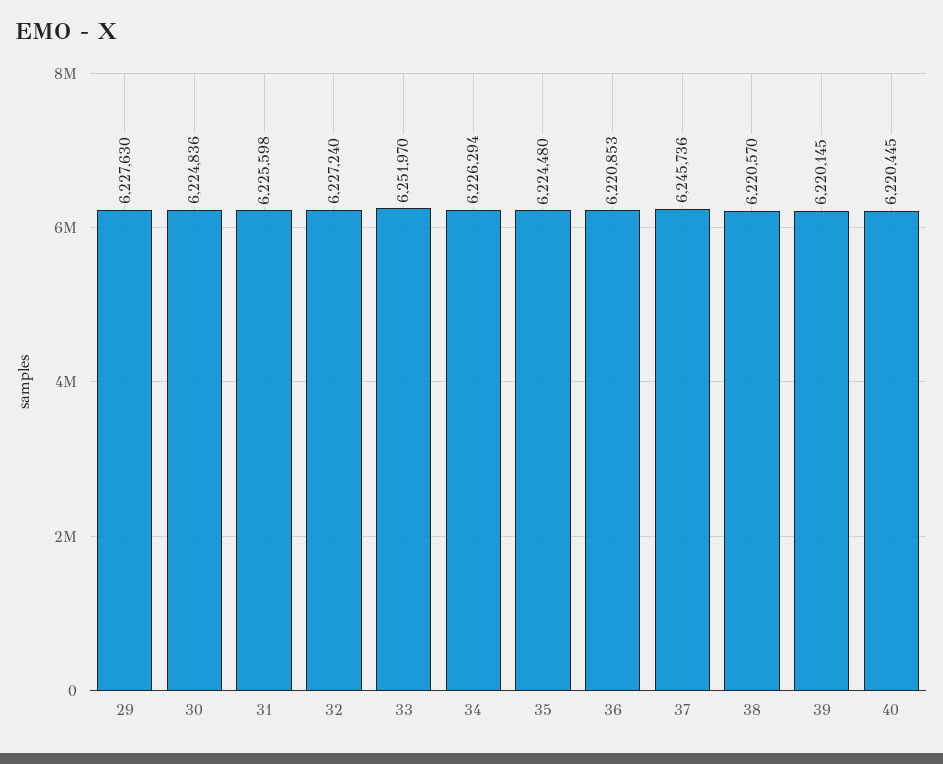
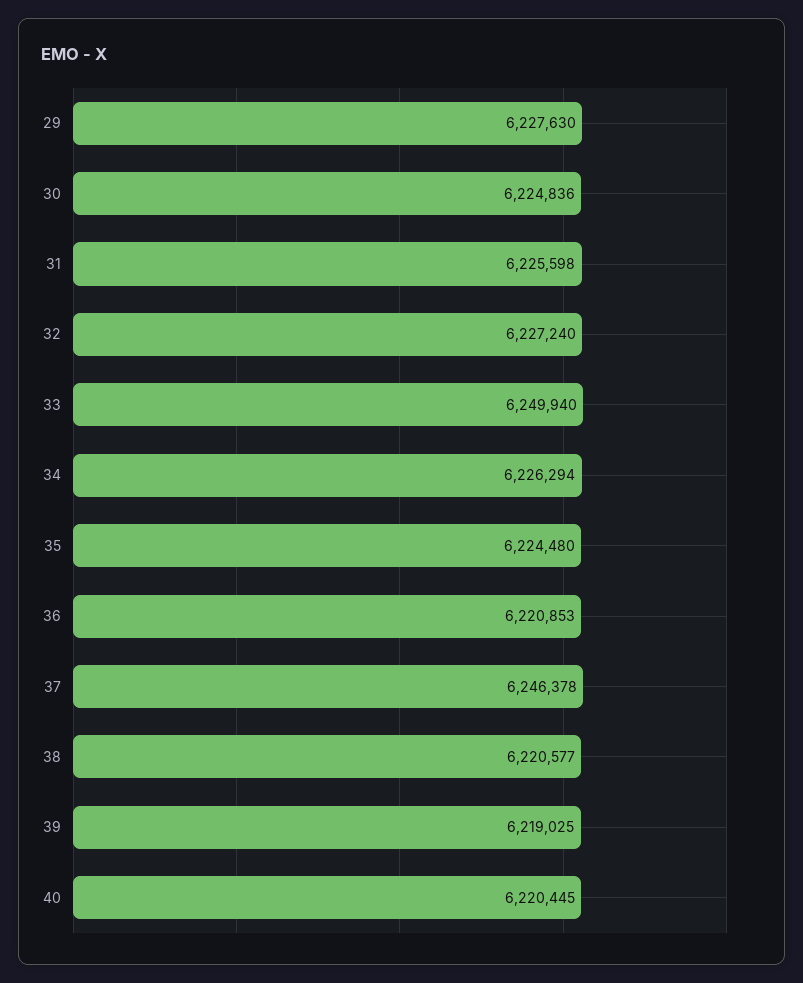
33: 6251970 -> 6249940
37: 6245736 -> 6246378
38: 6220570 -> 6220577
39: 6220145 -> 6219025

